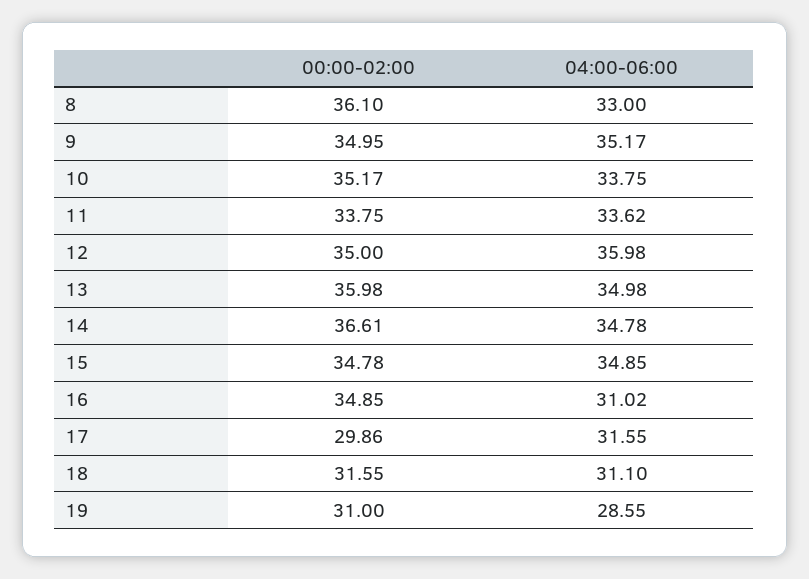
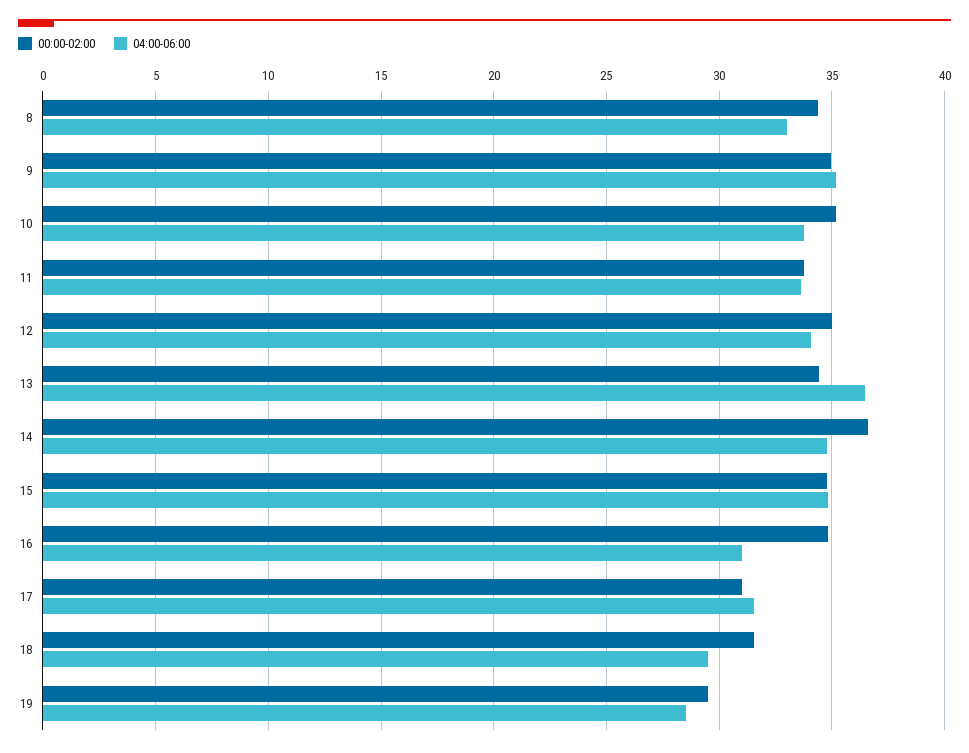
00:00-02:00, 8: 36.1 -> 34.5
04:00-06:00, 12: 35.98 -> 34
00:00-02:00, 13: 35.98 -> 34.5
04:00-06:00, 13: 34.98 -> 36.5
00:00-02:00, 17: 29.86 -> 31
04:00-06:00, 18: 31.1 -> 29.5
00:00-02:00, 19: 31 -> 29.5

